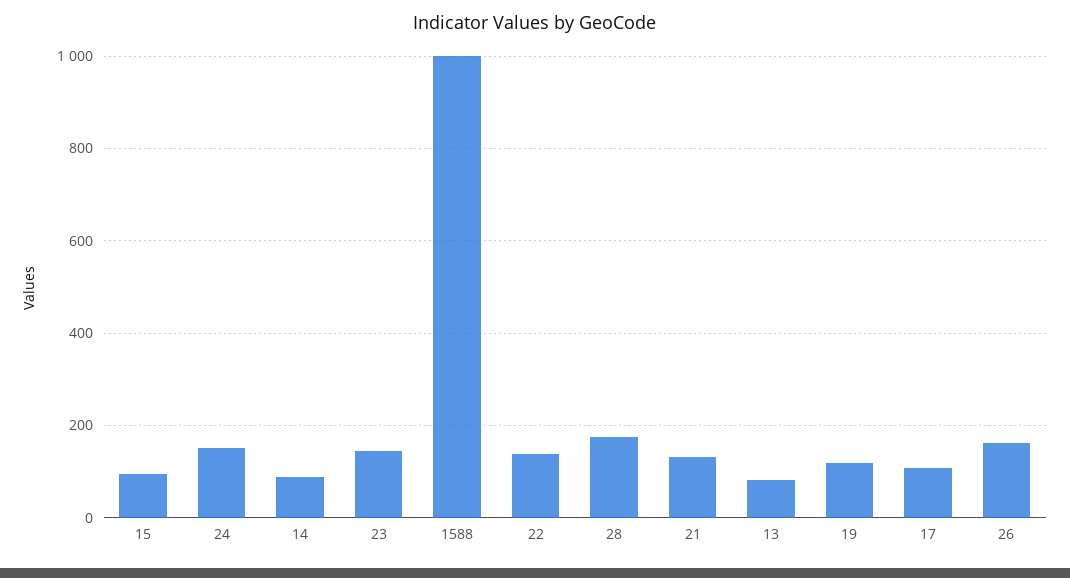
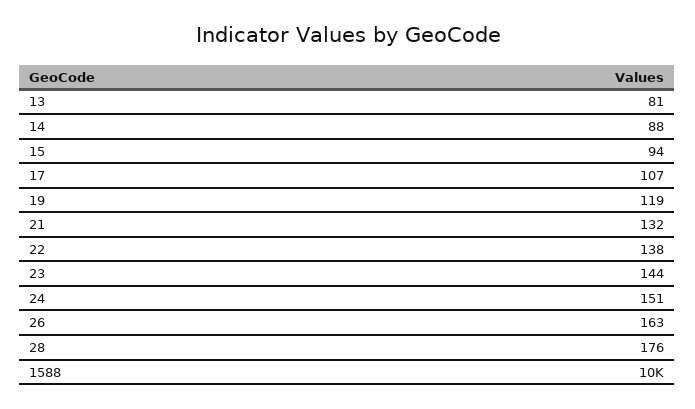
1588: 1000 -> 10000

